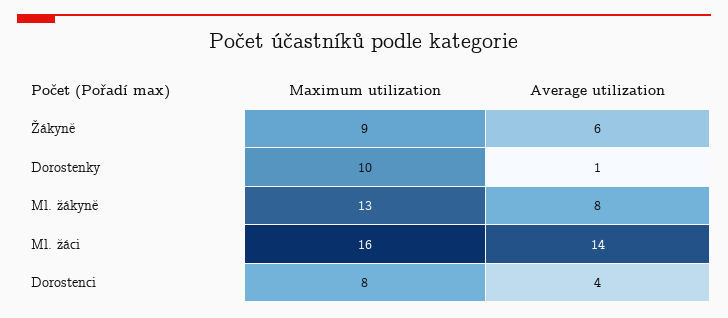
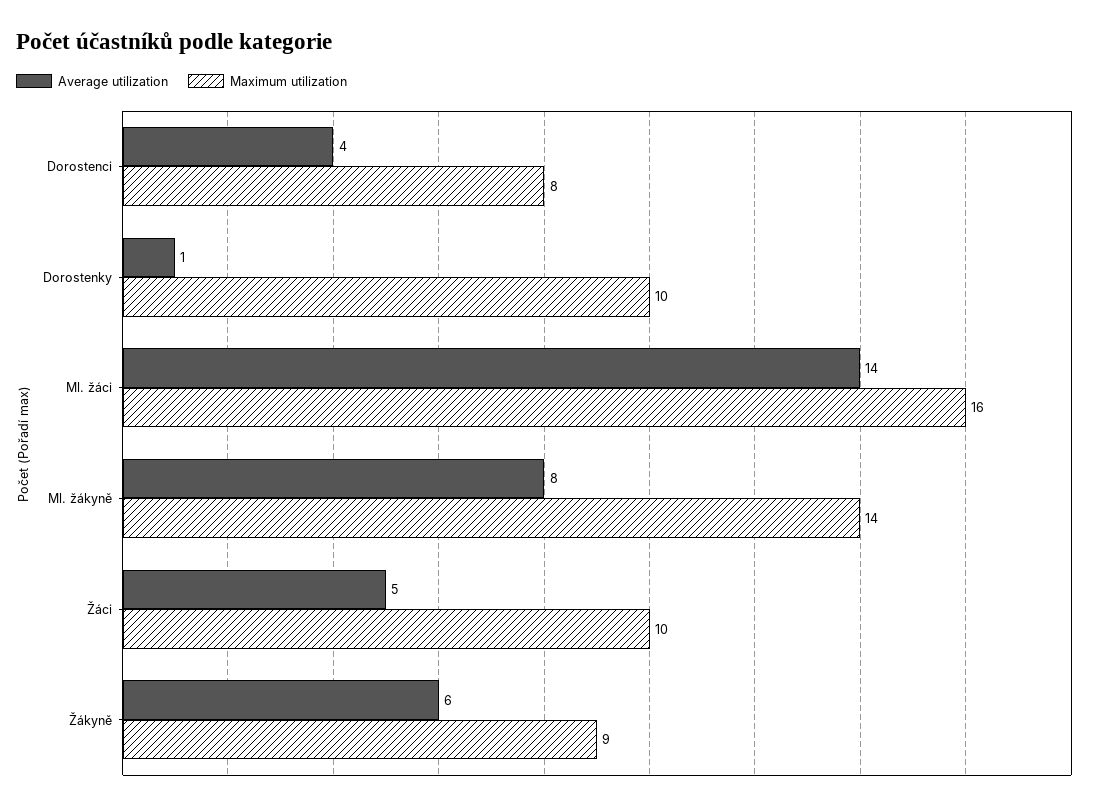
Maximum utilization, Ml. žákyně: 13 -> 14
Average utilization, Žáci: none -> 5
Maximum utilization, Žáci: none -> 10

